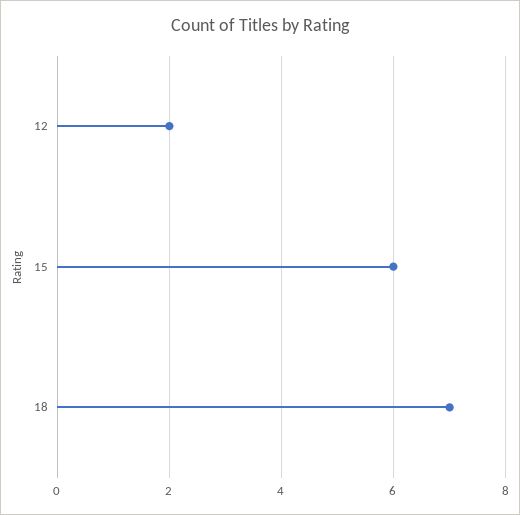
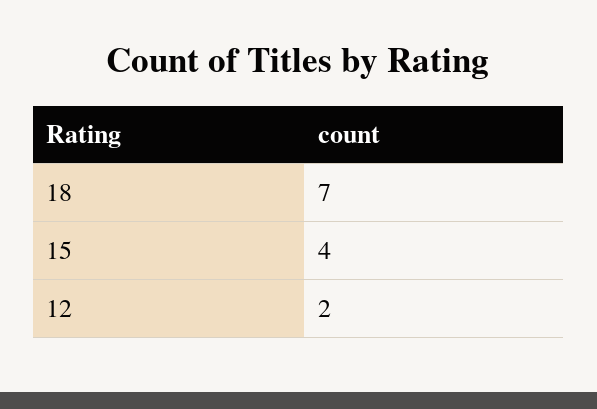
15: 6 -> 4

